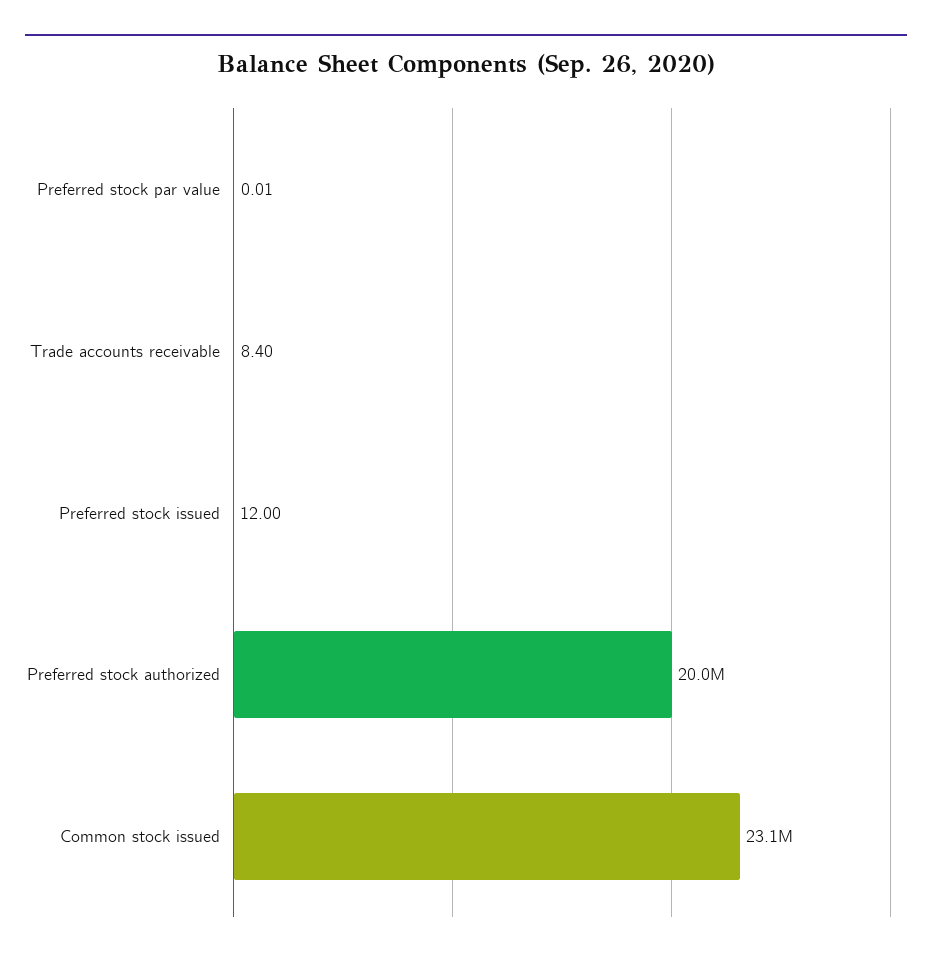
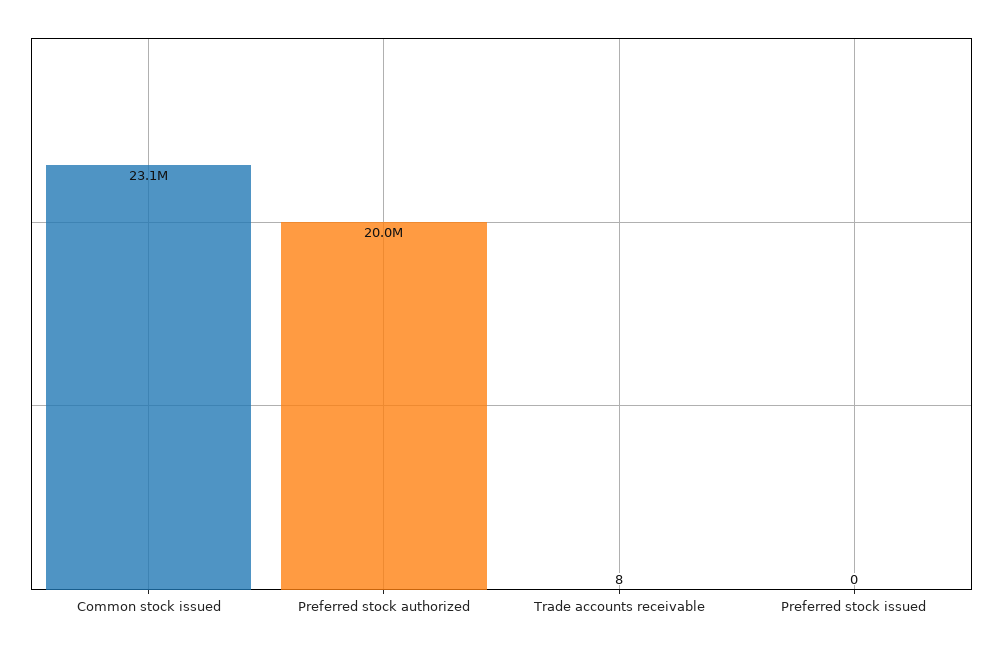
Preferred stock par value: 0.01 -> none
Preferred stock issued: 12 -> 0

